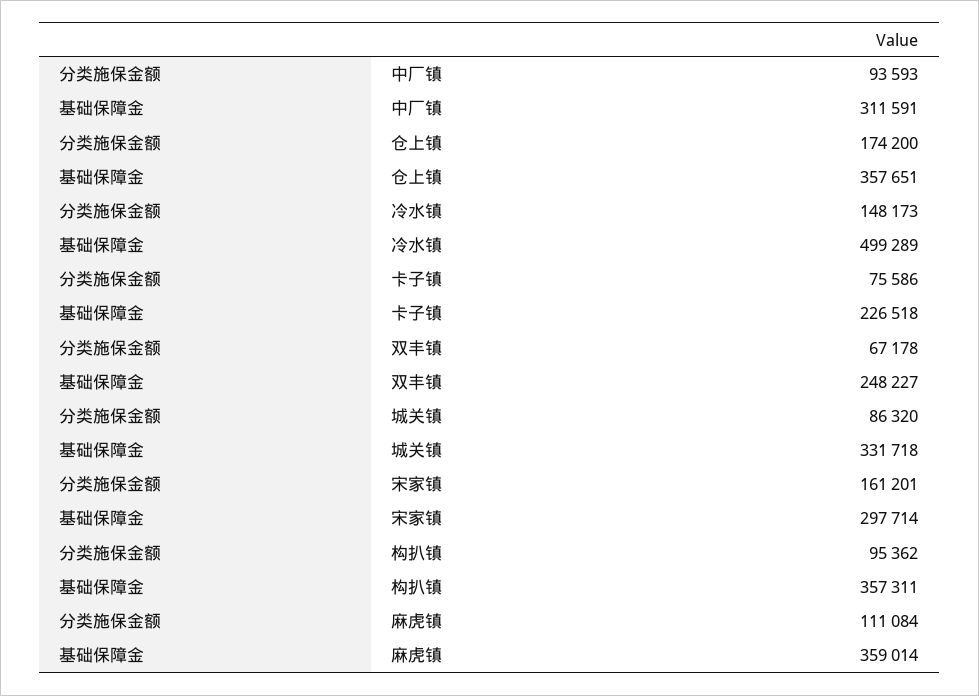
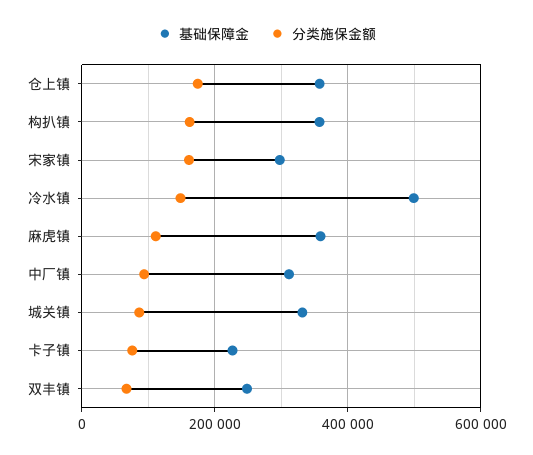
分类施保金额, 构扒镇: 95362 -> 160000

